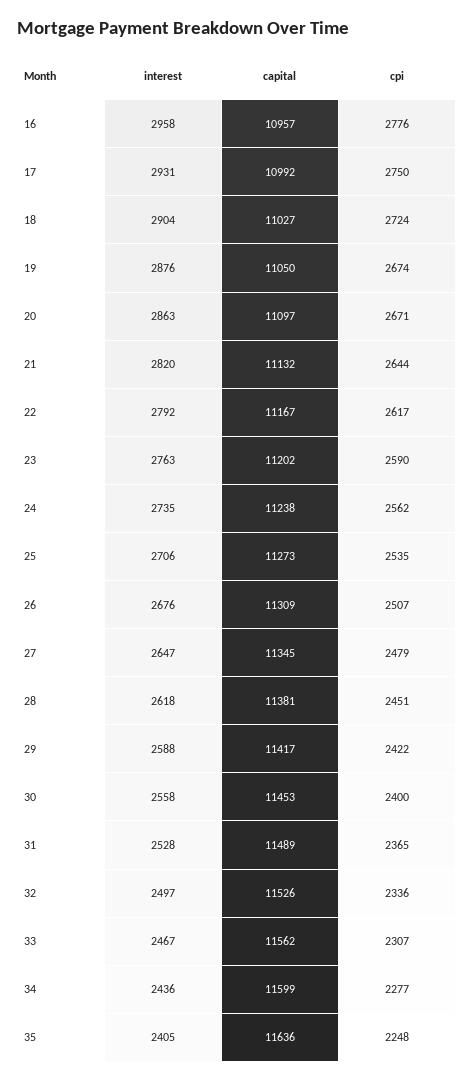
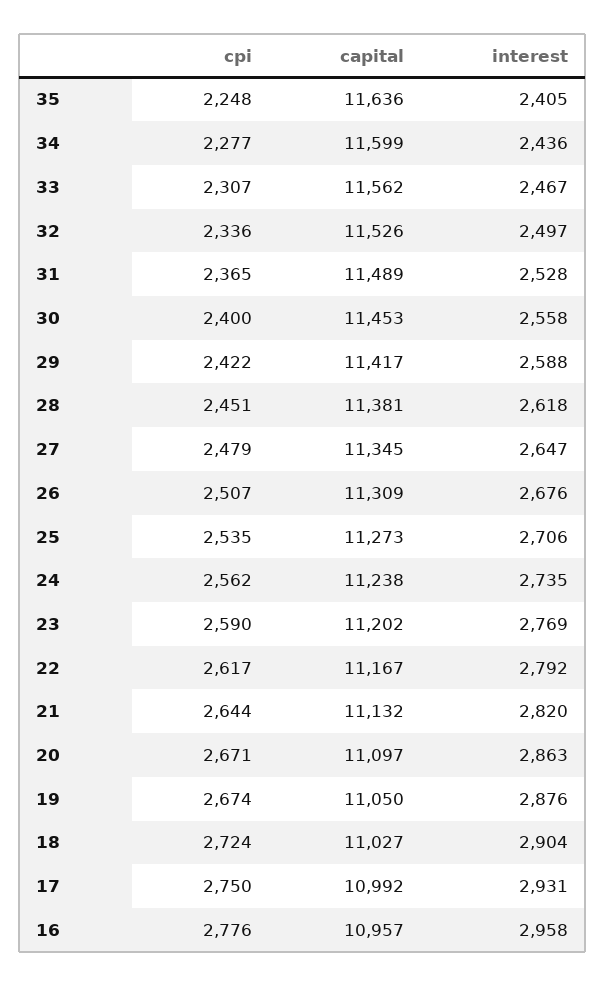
interest, 23: 2763 -> 2769

